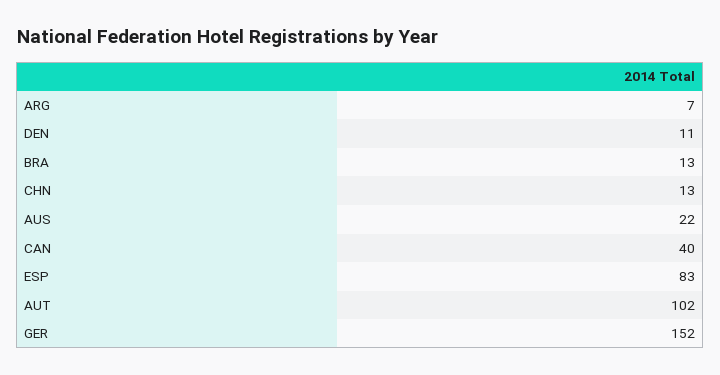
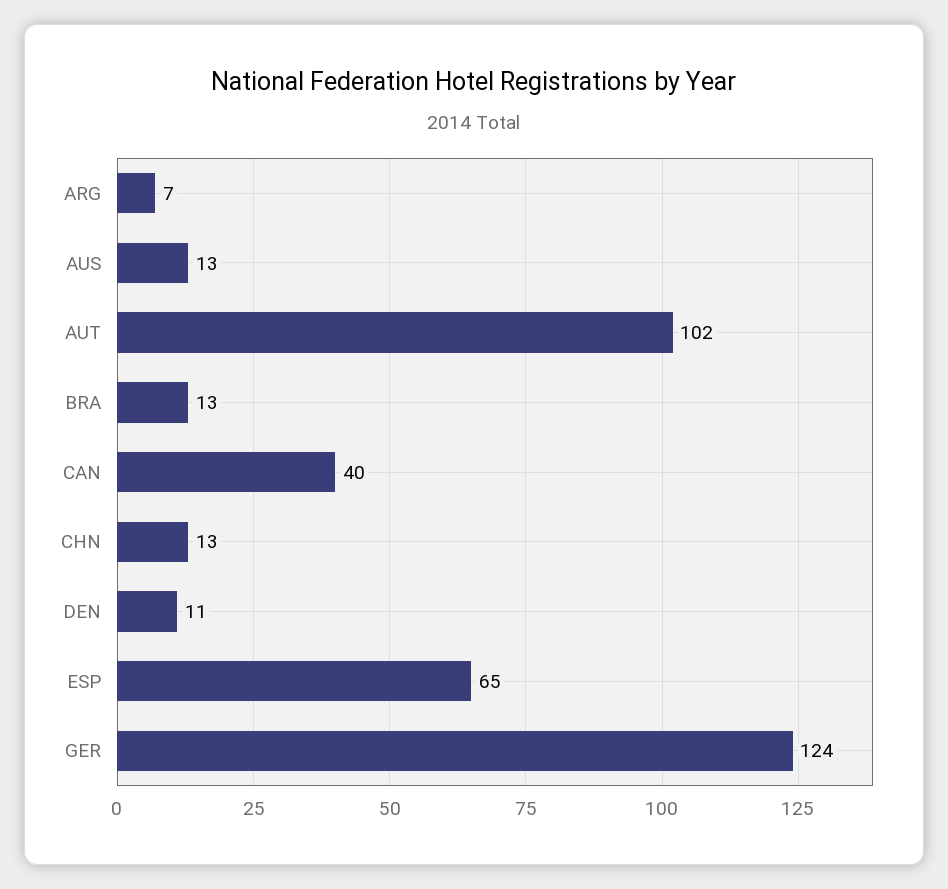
AUS: 22 -> 13
ESP: 83 -> 65
GER: 152 -> 124

